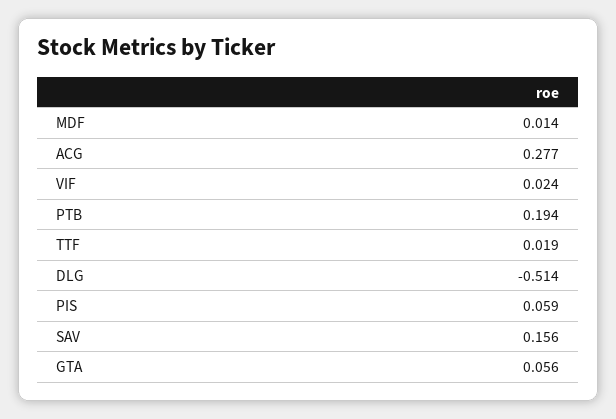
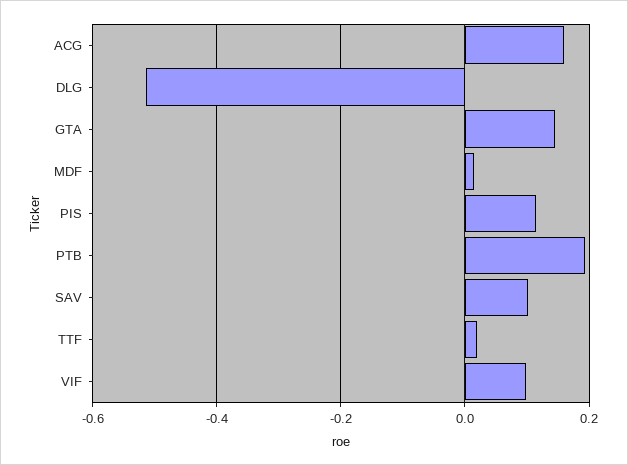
ACG: 0.277 -> 0.16
VIF: 0.024 -> 0.1
PIS: 0.059 -> 0.12
SAV: 0.156 -> 0.1
GTA: 0.056 -> 0.14

